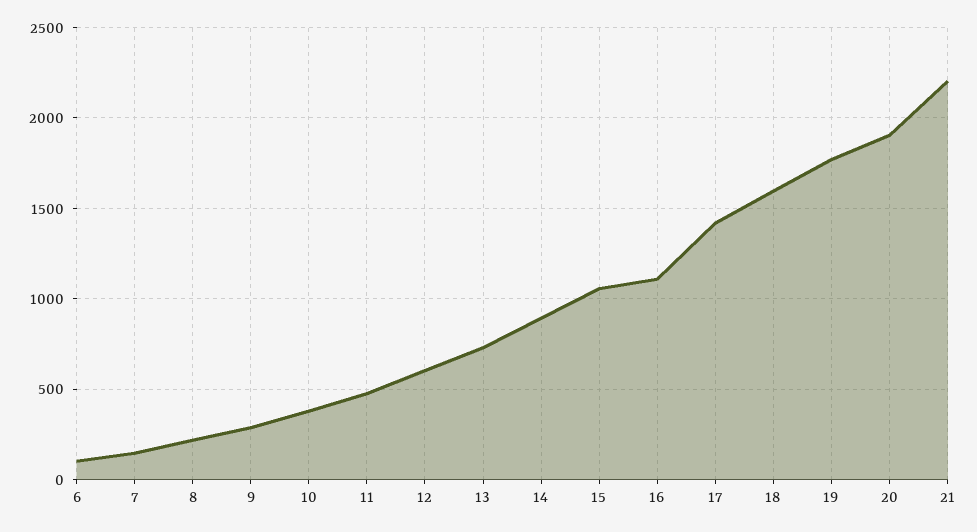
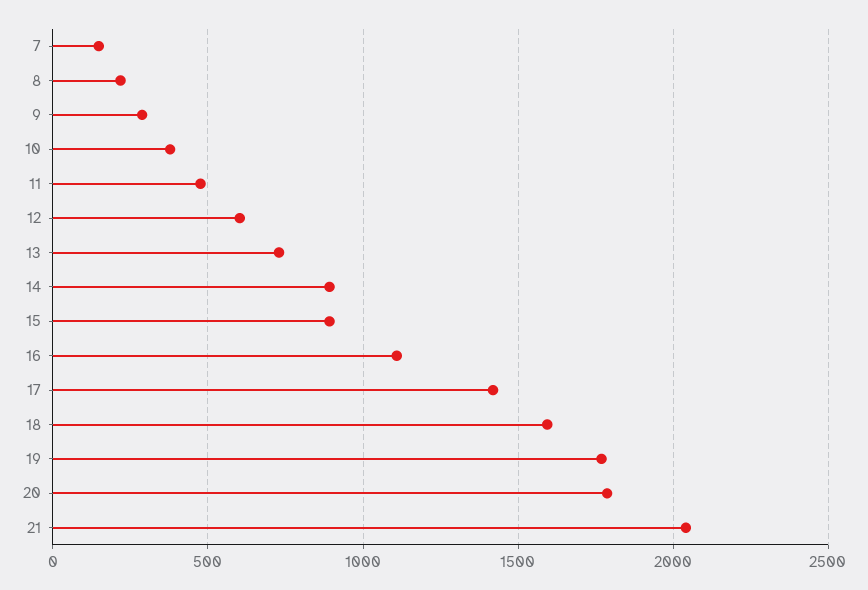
6: 100 -> none
15: 1050 -> 900
20: 1900 -> 1800
21: 2200 -> 2050

